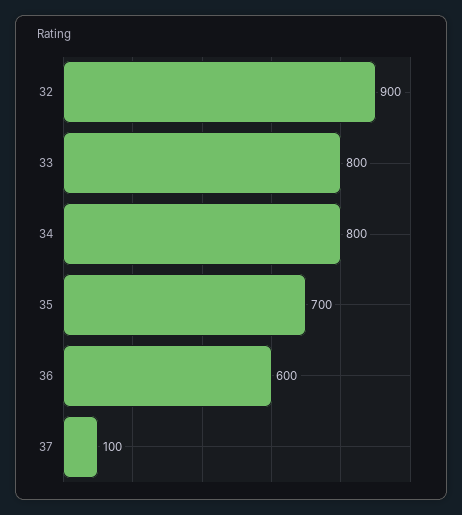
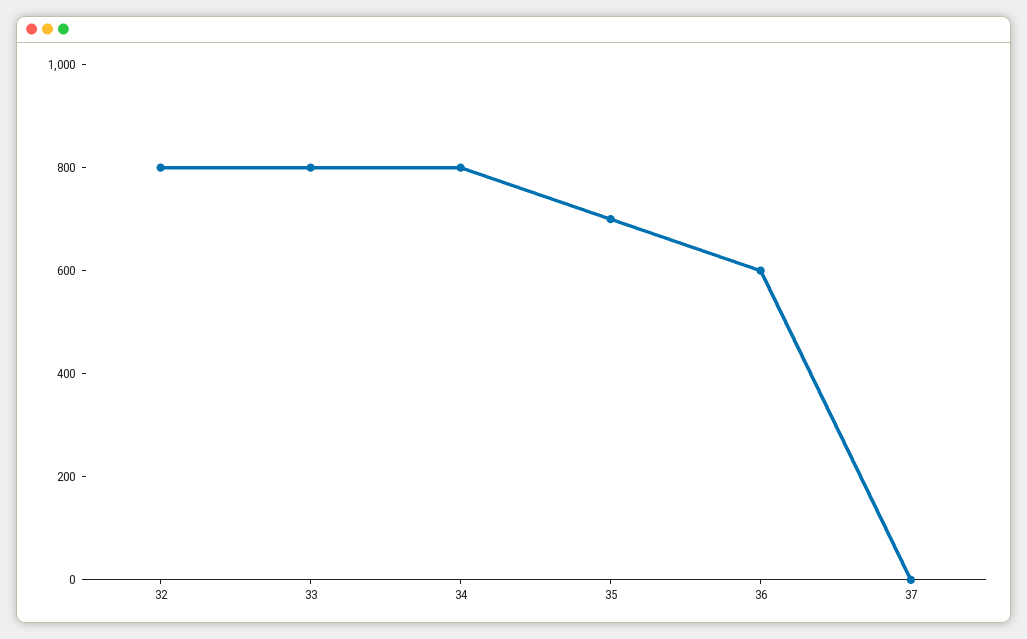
32: 900 -> 800
37: 100 -> 0

